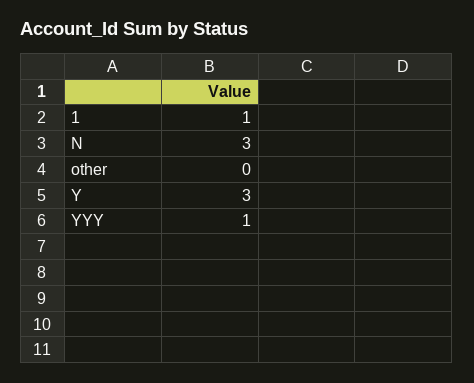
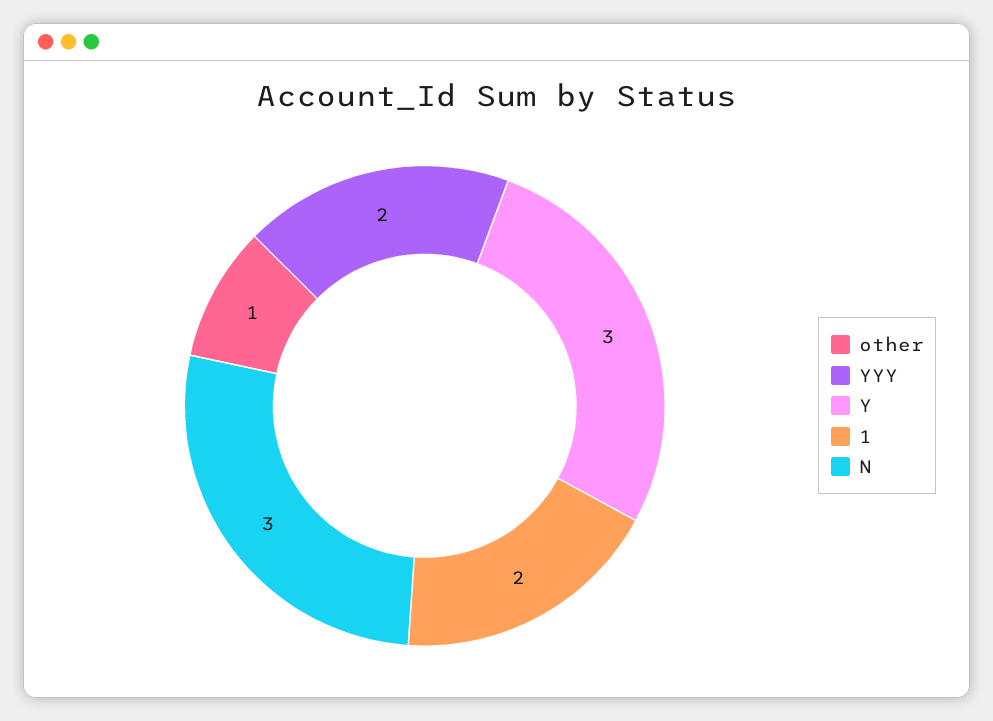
1: 1 -> 2
other: 0 -> 1
YYY: 1 -> 2

